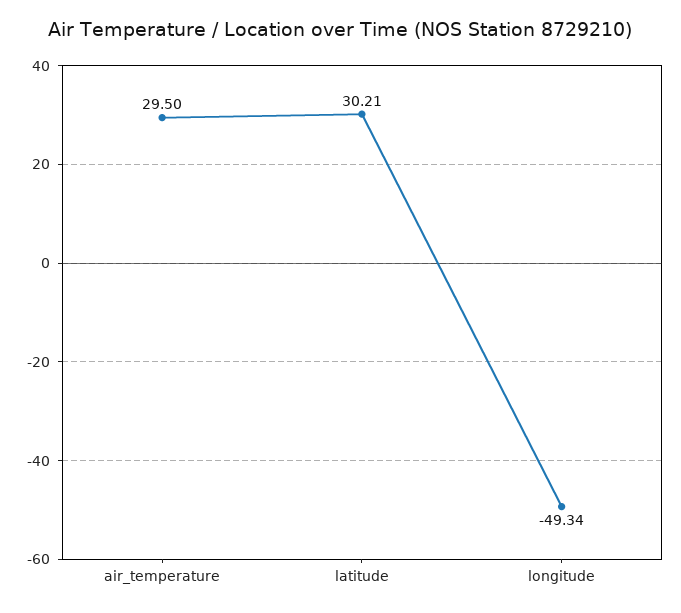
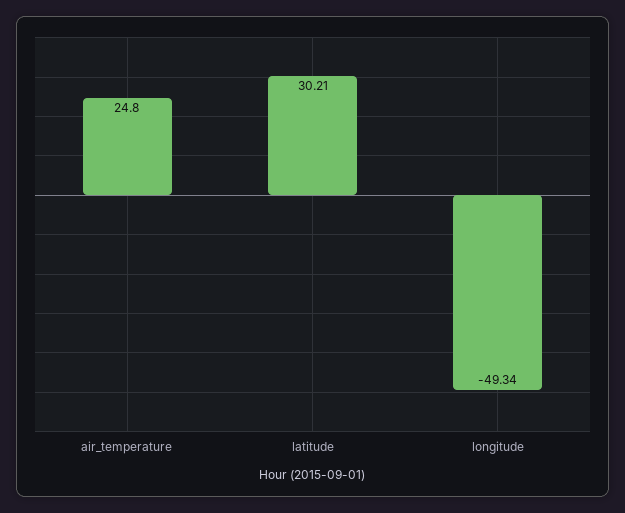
air_temperature: 29.5 -> 24.8

